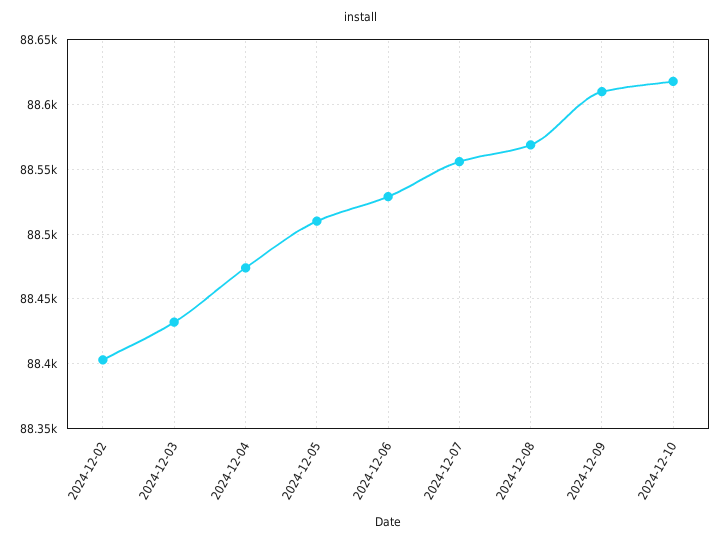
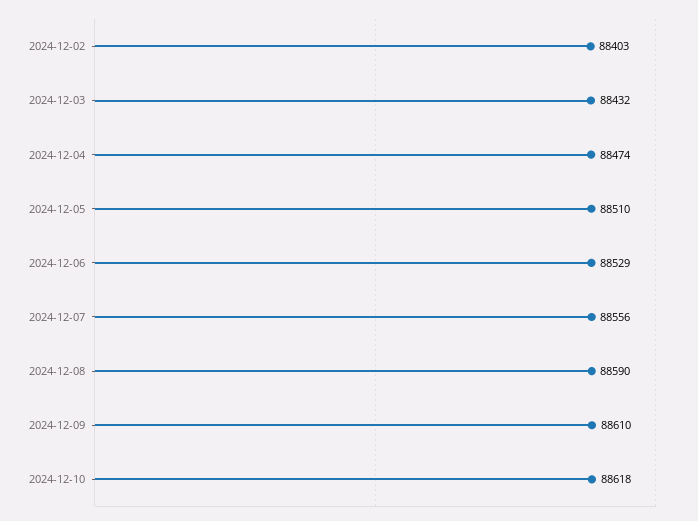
2024-12-08: 88570 -> 88590

